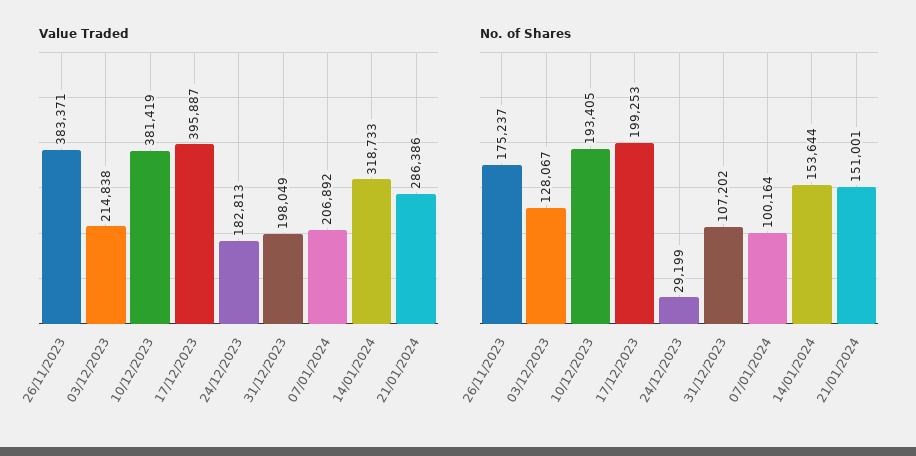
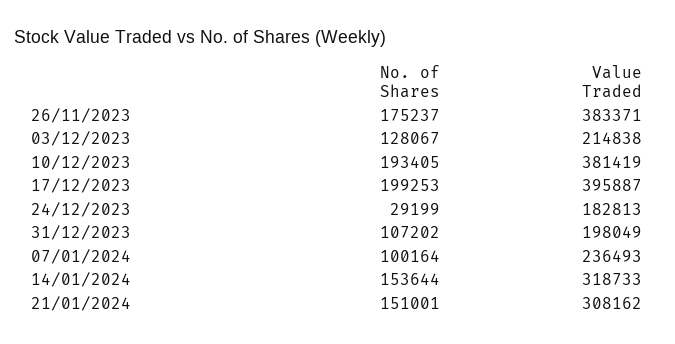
Value Traded, 07/01/2024: 206892 -> 236493
Value Traded, 21/01/2024: 286386 -> 308162

